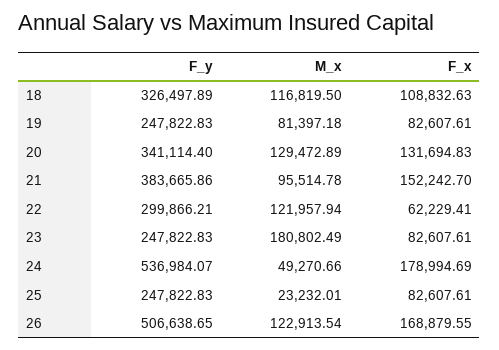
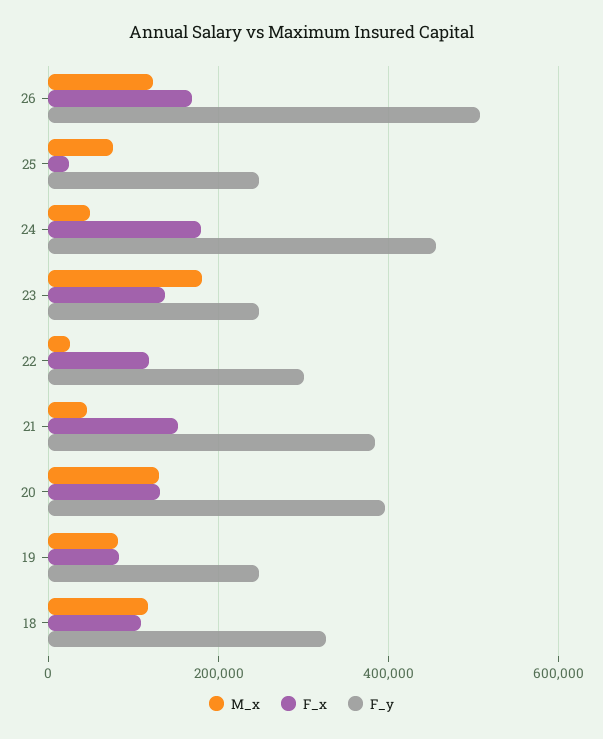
F_y, 20: 341114.4 -> 400000
M_x, 21: 95514.78 -> 40000
M_x, 22: 121957.94 -> 20000
F_x, 22: 62229.41 -> 120000
F_x, 23: 82607.61 -> 140000
F_y, 24: 536984.07 -> 460000
M_x, 25: 23232.01 -> 80000
F_x, 25: 82607.61 -> 20000

